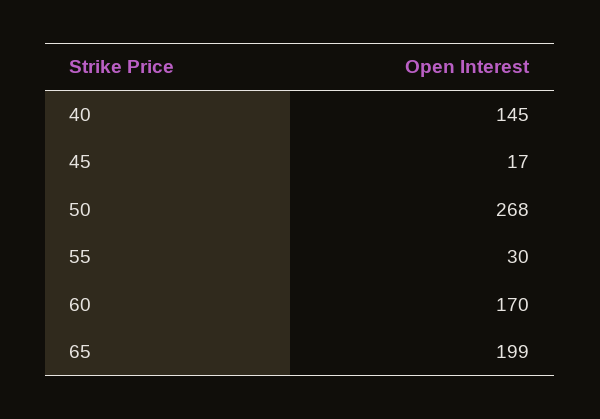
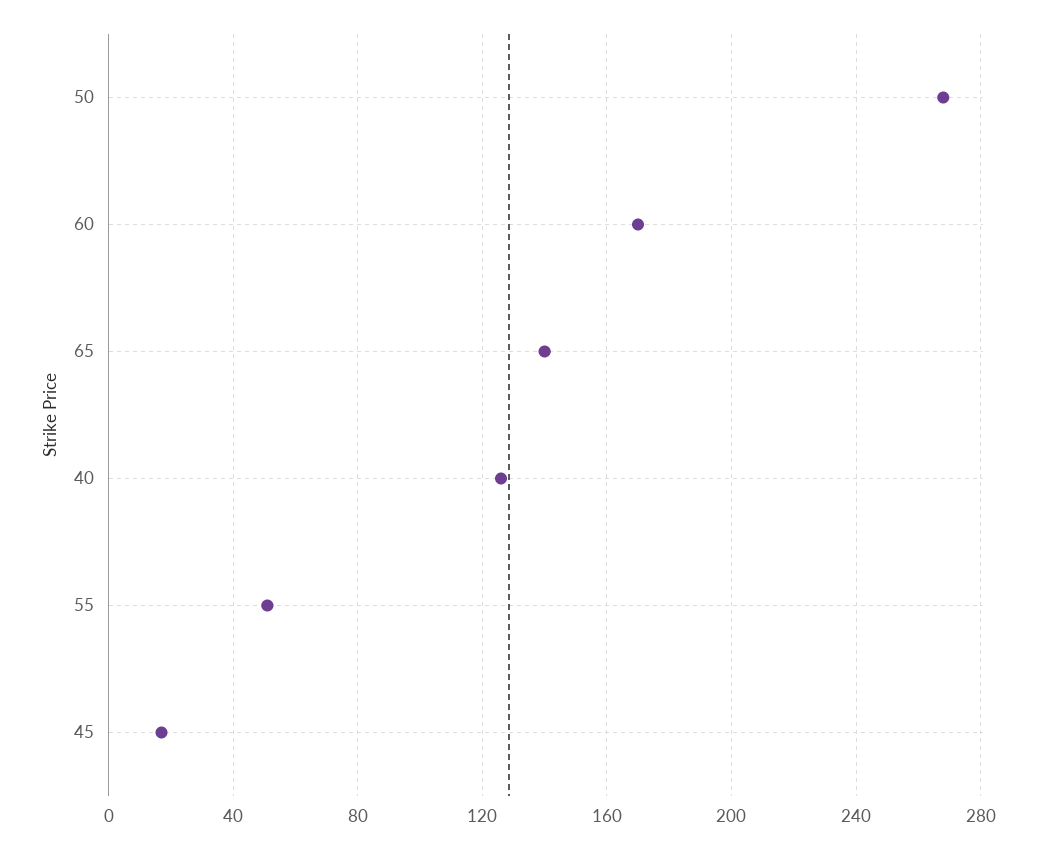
40: 145 -> 125
55: 30 -> 50
65: 199 -> 140

